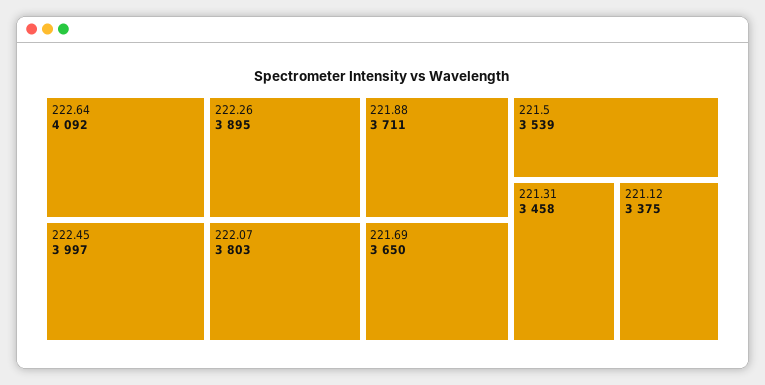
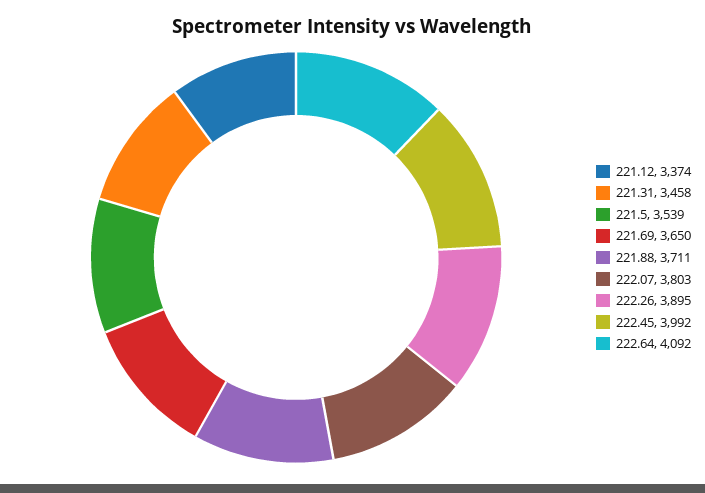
222.45: 3997 -> 3992
221.12: 3375 -> 3374

